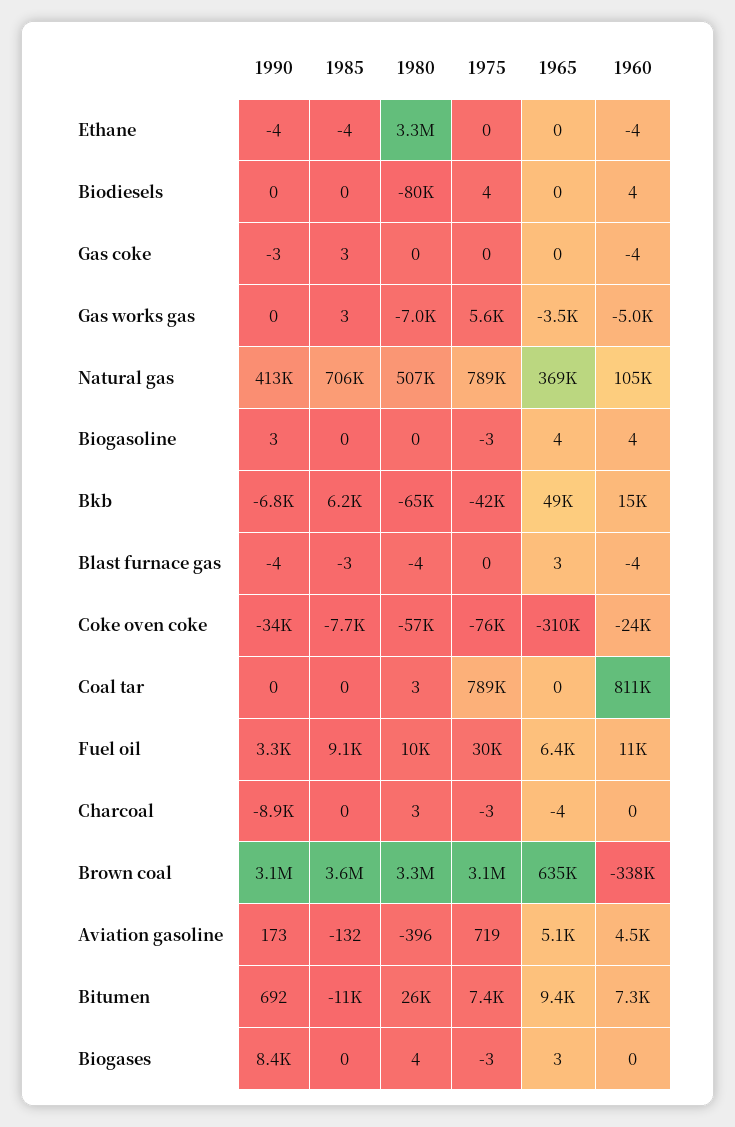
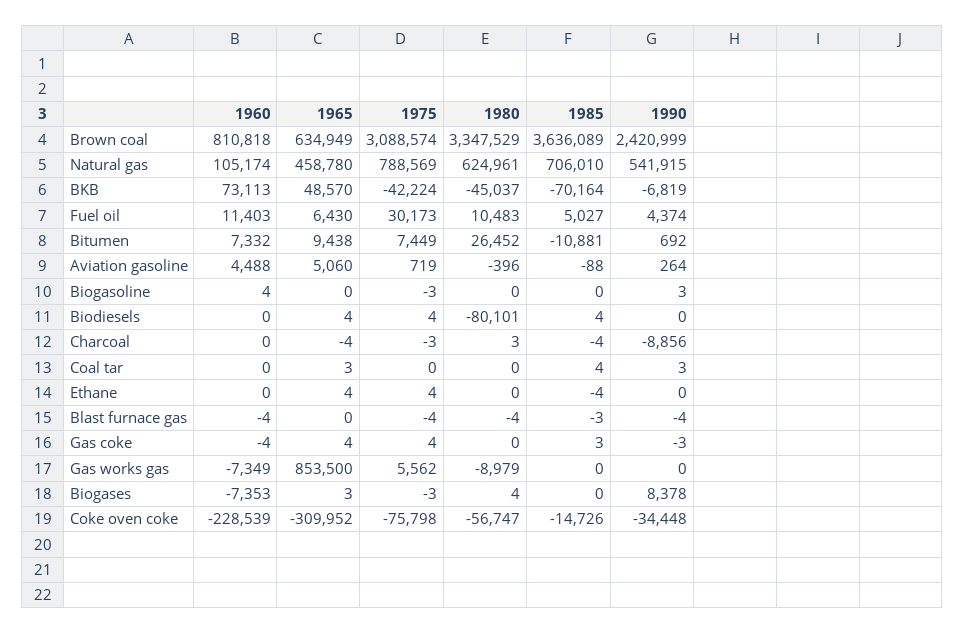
1990, Ethane: -4 -> 0
1980, Ethane: 3300000 -> 0
1975, Ethane: 0 -> 4
1965, Ethane: 0 -> 4
1960, Ethane: -4 -> 0
1985, Biodiesels: 0 -> 4
1965, Biodiesels: 0 -> 4
1960, Biodiesels: 4 -> 0
1975, Gas coke: 0 -> 4
1965, Gas coke: 0 -> 4
1985, Gas works gas: 3 -> 0
1980, Gas works gas: -7000 -> -8979
1965, Gas works gas: -3500 -> 853500
1960, Gas works gas: -5000 -> -7349
1990, Natural gas: 413000 -> 541915
1980, Natural gas: 507000 -> 624961
1965, Natural gas: 369000 -> 458780
1965, Biogasoline: 4 -> 0
1985, Bkb: 6200 -> -70164
1980, Bkb: -65000 -> -45037
1960, Bkb: 15000 -> 73113
1975, Blast furnace gas: 0 -> -4
1965, Blast furnace gas: 3 -> 0
1985, Coke oven coke: -7700 -> -14726
1960, Coke oven coke: -24000 -> -228539
1990, Coal tar: 0 -> 3
1985, Coal tar: 0 -> 4
1980, Coal tar: 3 -> 0
1975, Coal tar: 789000 -> 0
1965, Coal tar: 0 -> 3
1960, Coal tar: 811000 -> 0
1990, Fuel oil: 3300 -> 4374
1985, Fuel oil: 9100 -> 5027
1985, Charcoal: 0 -> -4
1990, Brown coal: 3100000 -> 2420999
1960, Brown coal: -338000 -> 810818
1990, Aviation gasoline: 173 -> 264
1985, Aviation gasoline: -132 -> -88
1960, Biogases: 0 -> -7353

